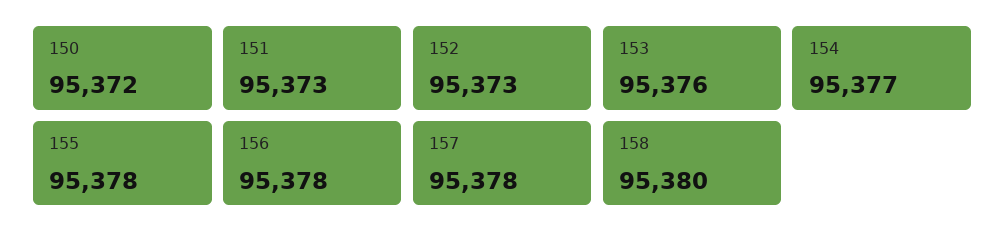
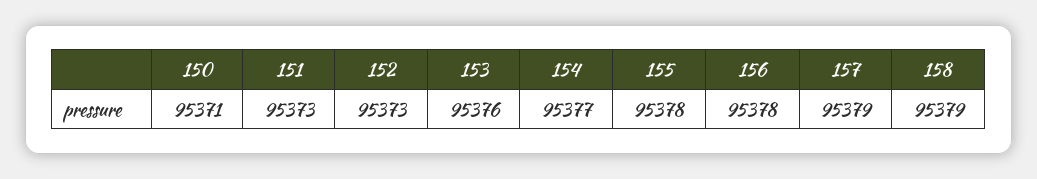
150: 95372 -> 95371
157: 95378 -> 95379
158: 95380 -> 95379

